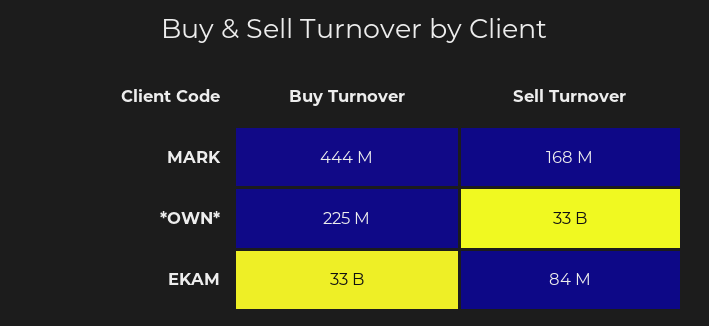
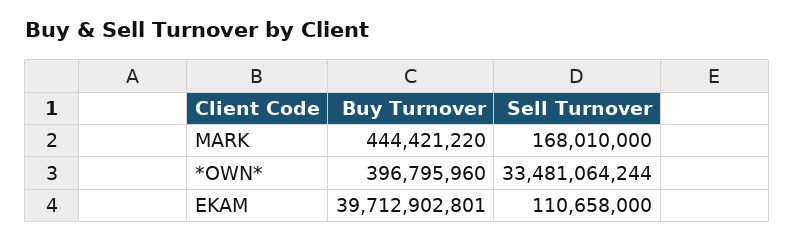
Buy Turnover, *OWN*: 225000000 -> 396795960
Buy Turnover, EKAM: 33000000000 -> 39712902801
Sell Turnover, EKAM: 84000000 -> 110658000

